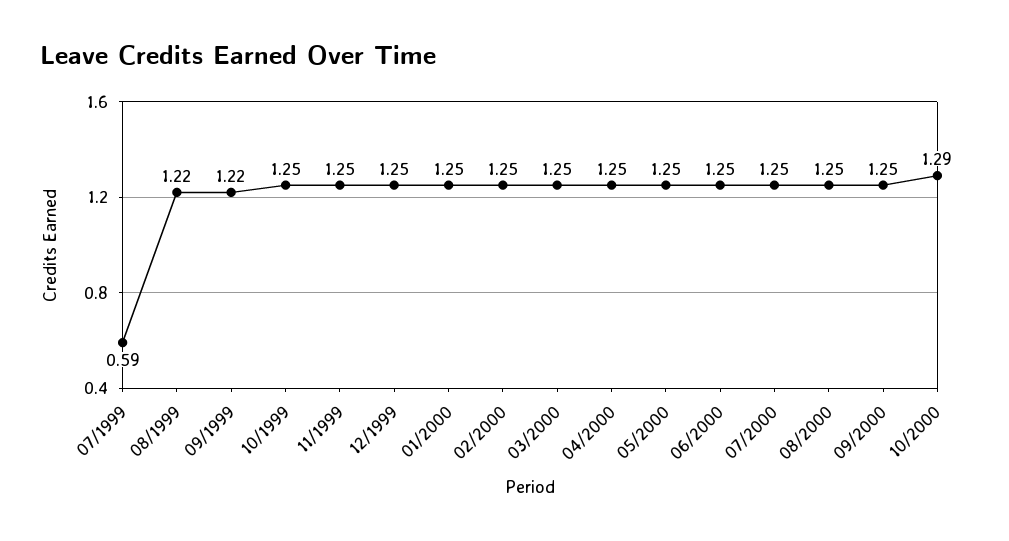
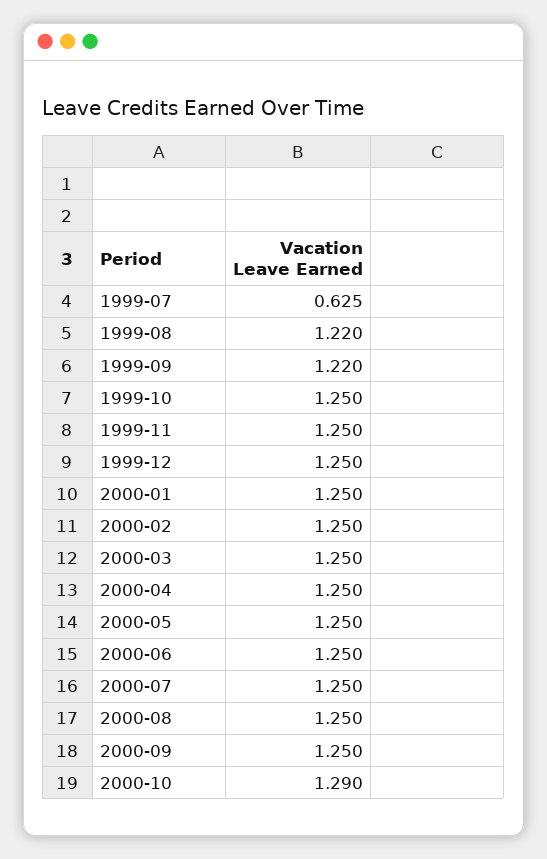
07/1999: 0.59 -> 0.625

